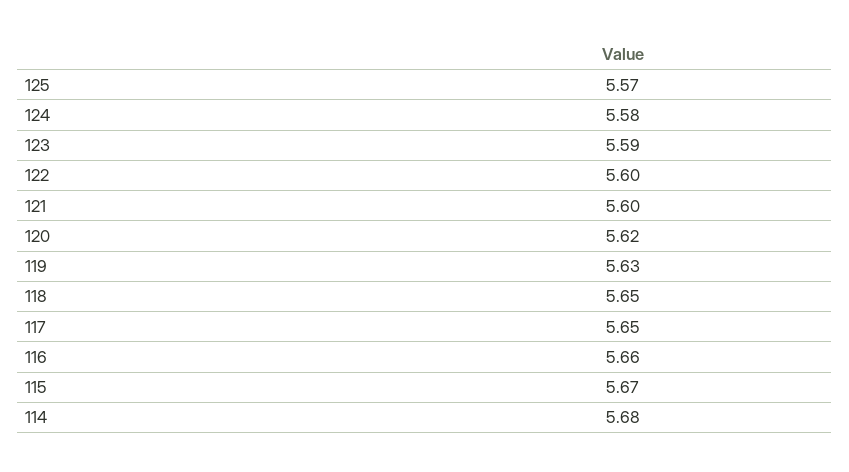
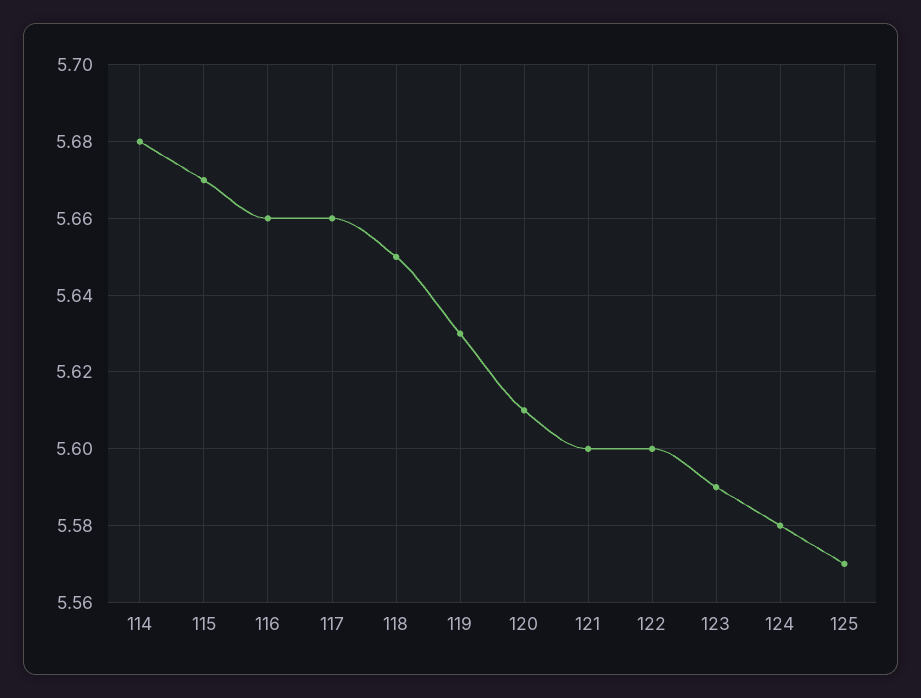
120: 5.62 -> 5.61
117: 5.65 -> 5.66

